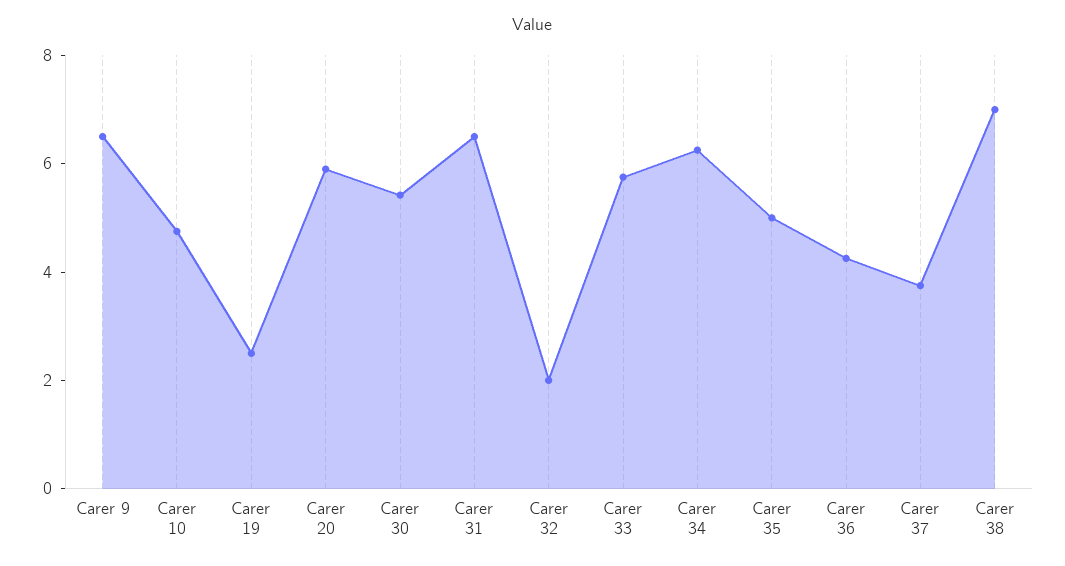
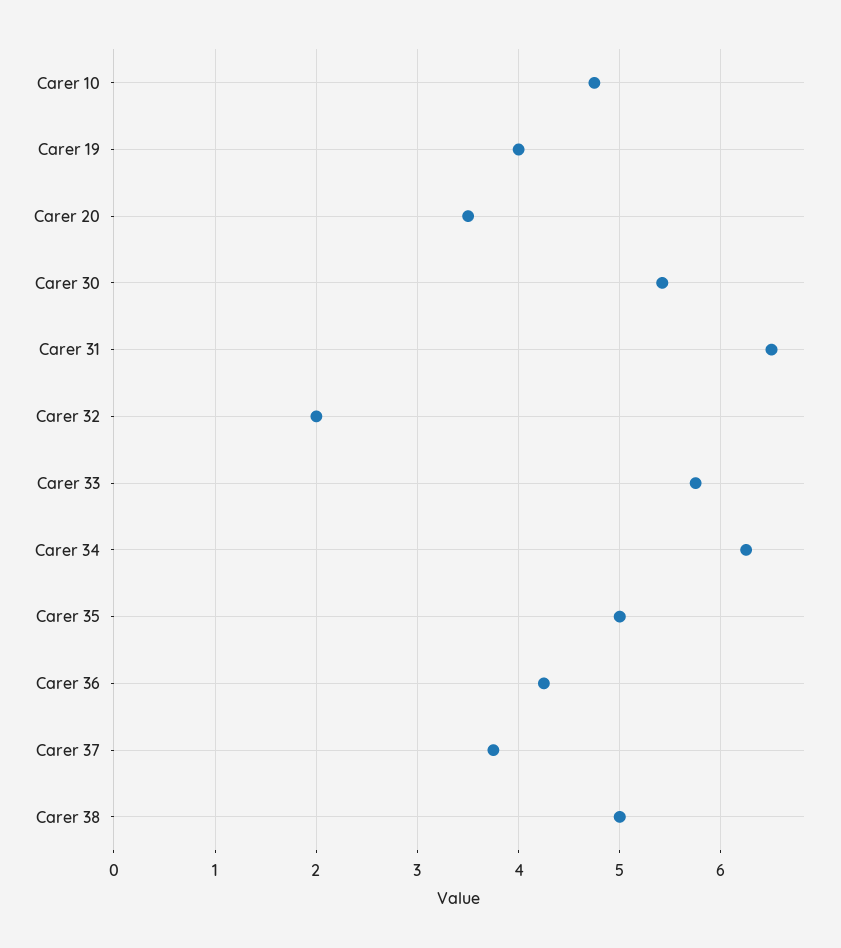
Carer 9: 6.5 -> none
Carer 19: 2.5 -> 4
Carer 20: 6 -> 3.5
Carer 38: 7 -> 5

